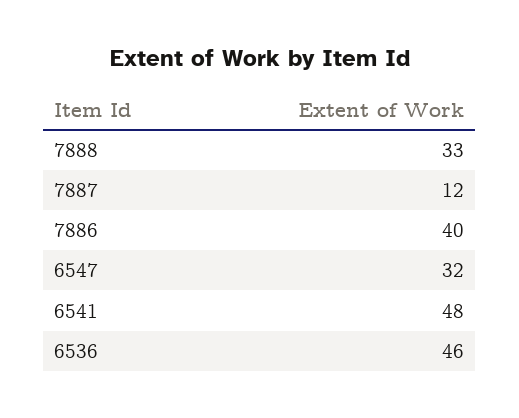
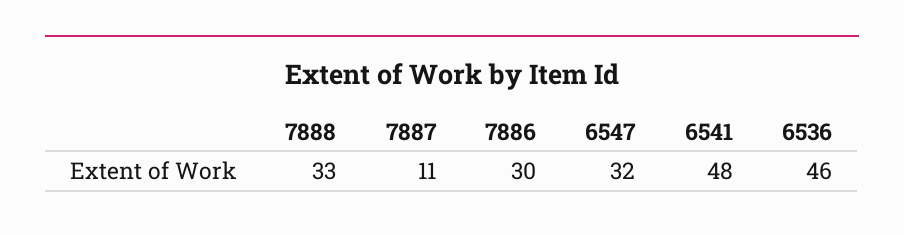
7887: 12 -> 11
7886: 40 -> 30

